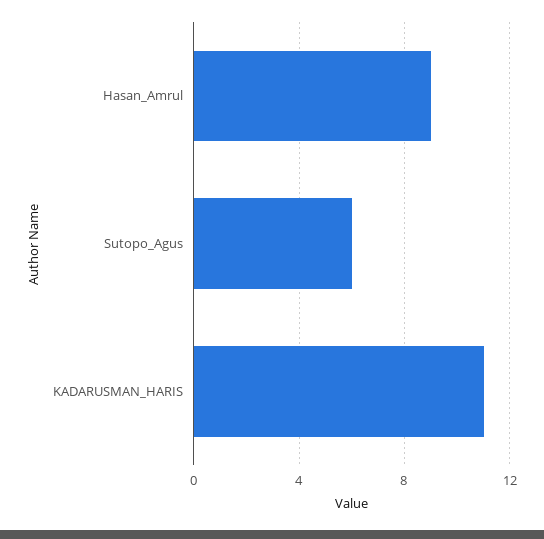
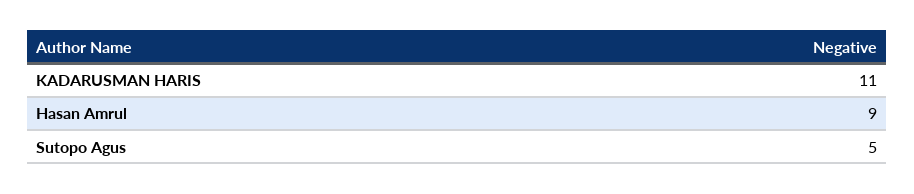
Sutopo_Agus: 6 -> 5

